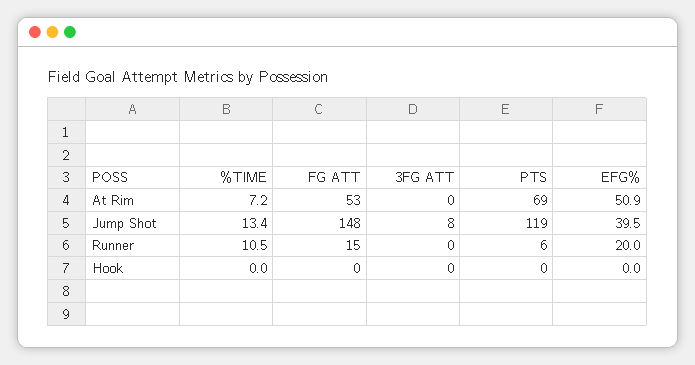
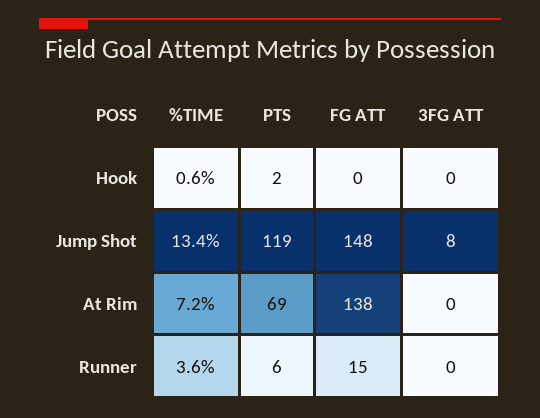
FG ATT, At Rim: 53 -> 138
EFG%, At Rim: 50.9 -> none
EFG%, Jump Shot: 39.5 -> none
%TIME, Runner: 10.5 -> 3.6
EFG%, Runner: 20 -> none
%TIME, Hook: 0 -> 0.6
PTS, Hook: 0 -> 2
EFG%, Hook: 0 -> none

